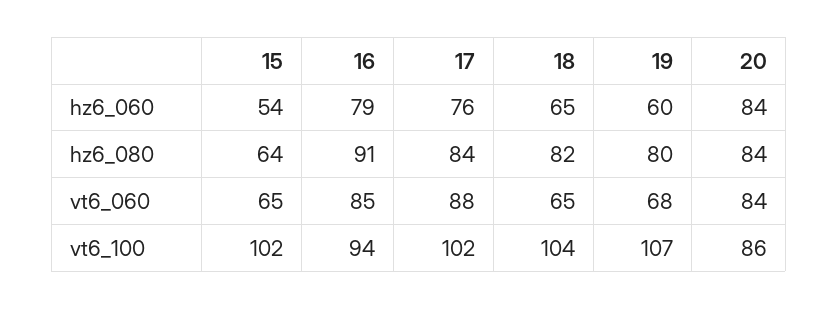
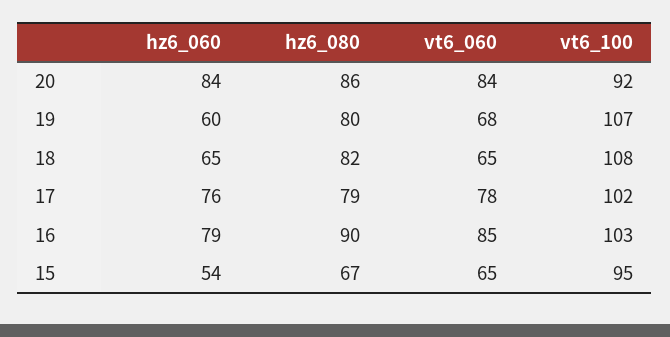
15, hz6_080: 64 -> 67
16, hz6_080: 91 -> 90
17, hz6_080: 84 -> 79
20, hz6_080: 84 -> 86
17, vt6_060: 88 -> 78
15, vt6_100: 102 -> 95
16, vt6_100: 94 -> 103
18, vt6_100: 104 -> 108
20, vt6_100: 86 -> 92

